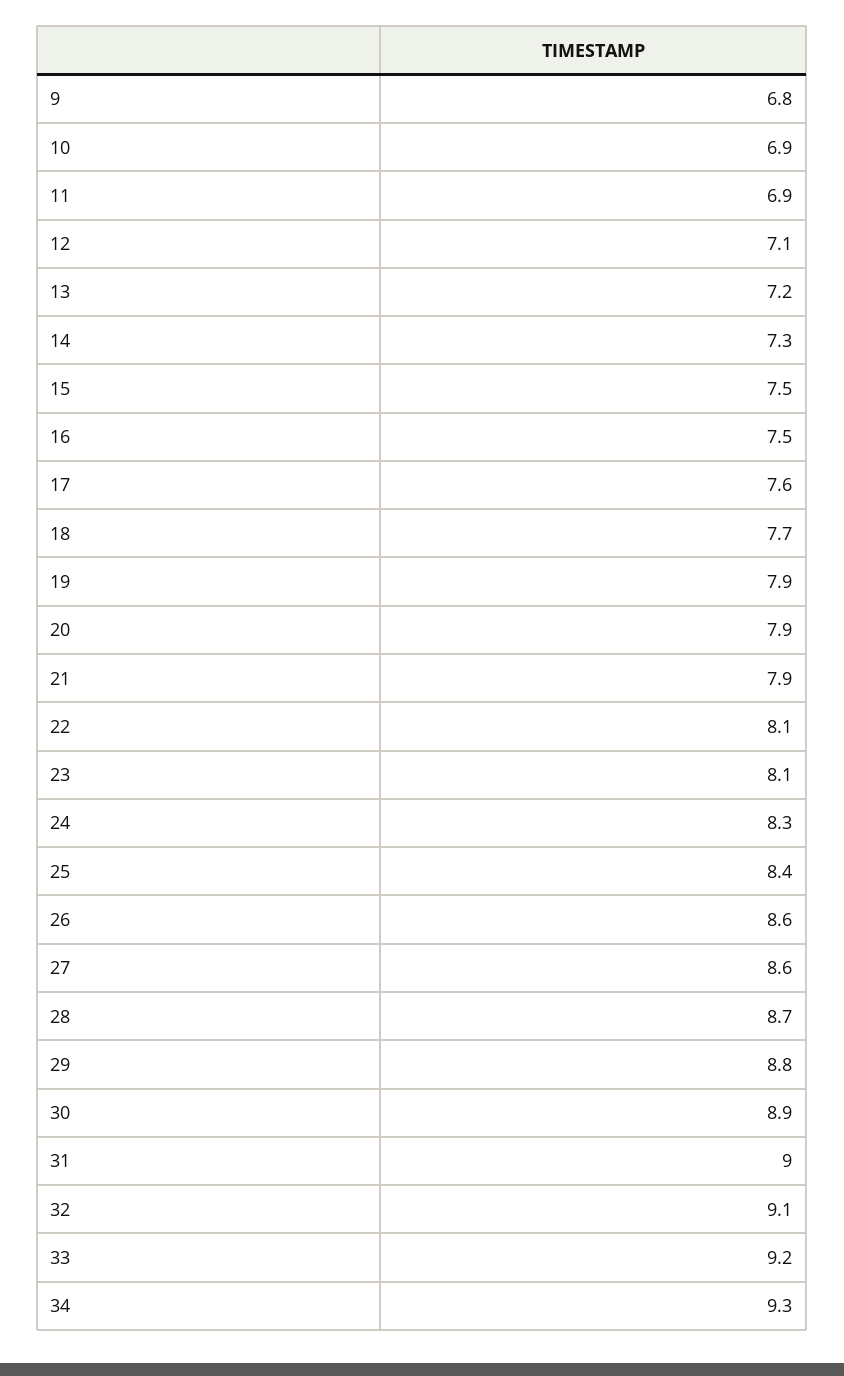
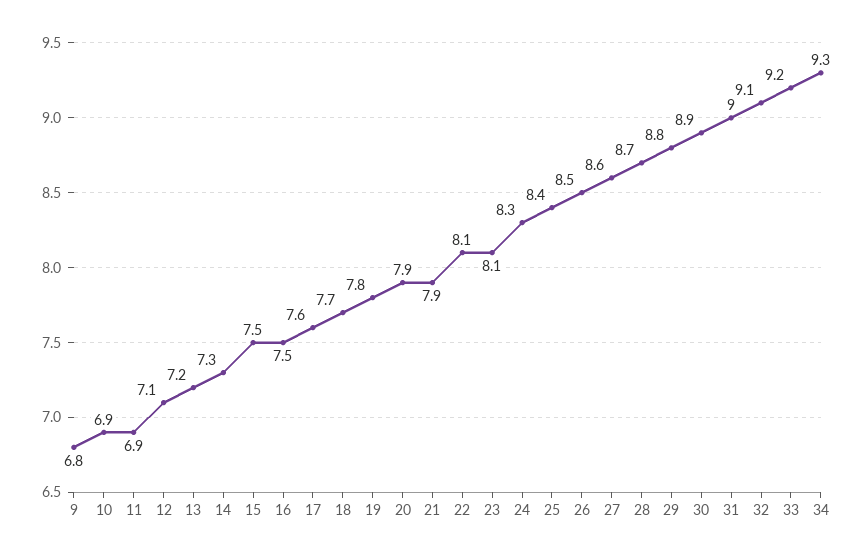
19: 7.9 -> 7.8
26: 8.6 -> 8.5

